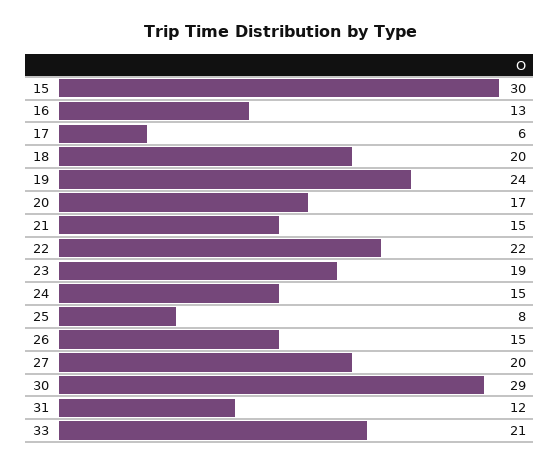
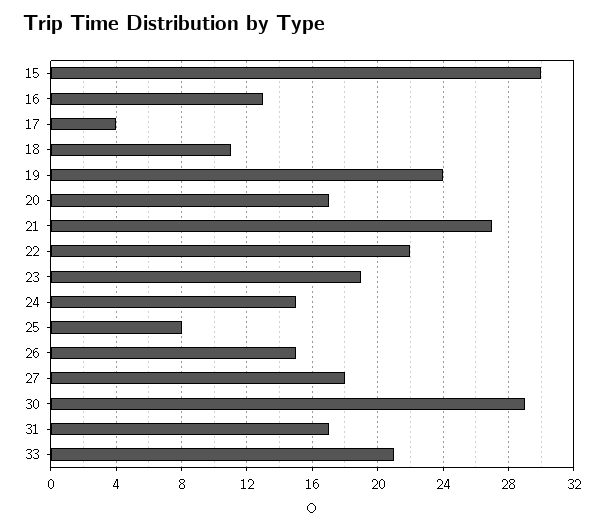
17: 6 -> 4
18: 20 -> 11
21: 15 -> 27
27: 20 -> 18
31: 12 -> 17

